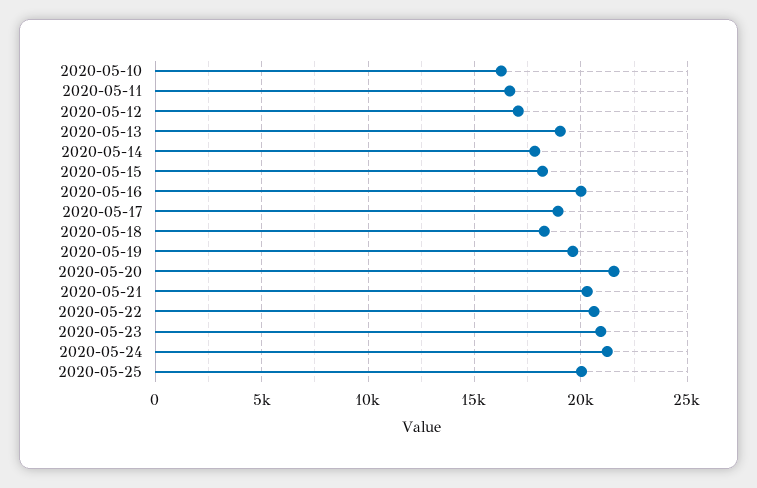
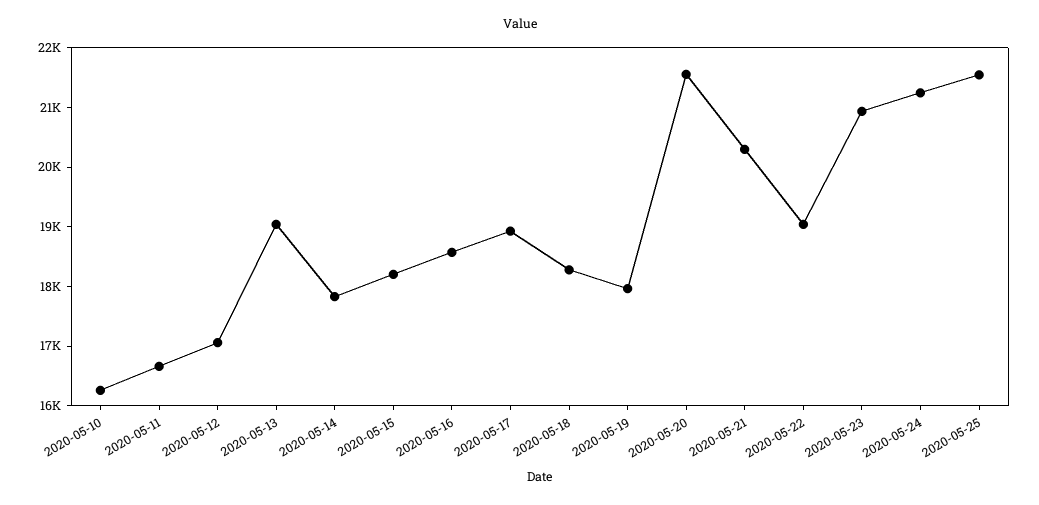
2020-05-16: 20000 -> 18600
2020-05-19: 19500 -> 18000
2020-05-22: 20500 -> 19000
2020-05-25: 20000 -> 21600

